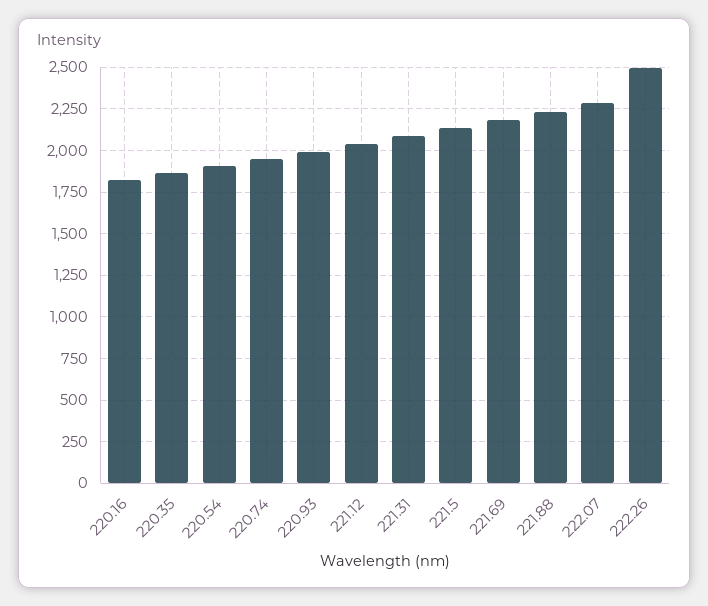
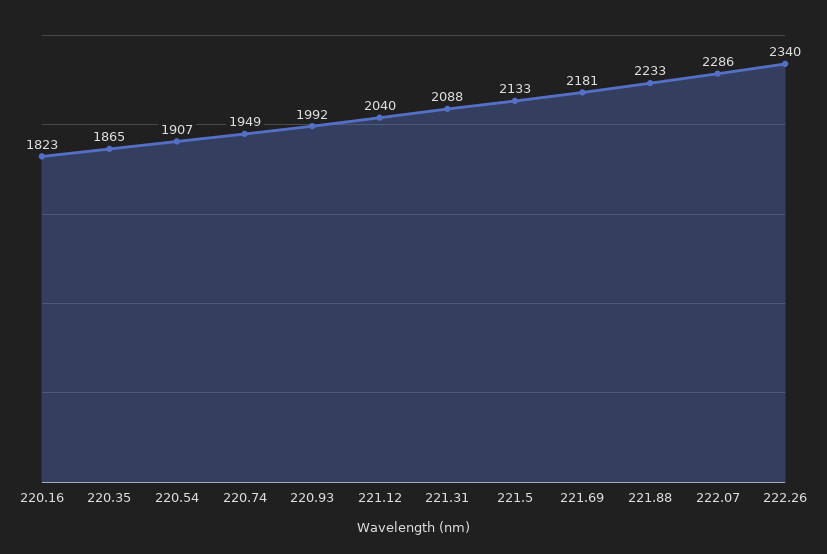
222.26: 2500 -> 2340

